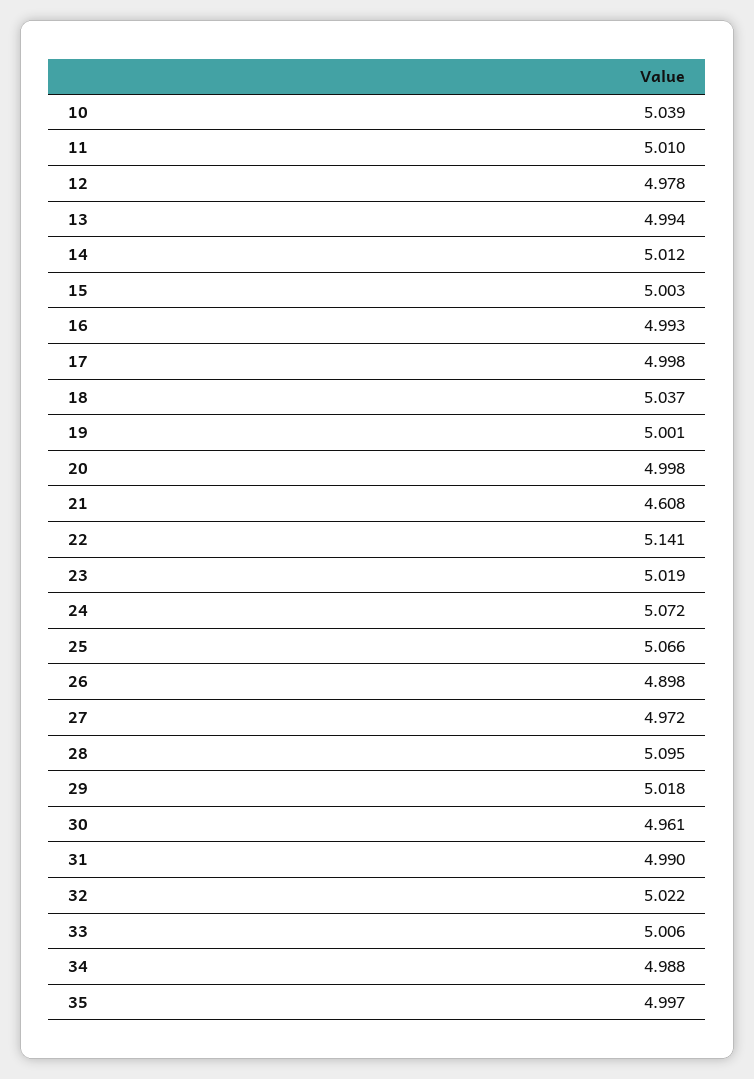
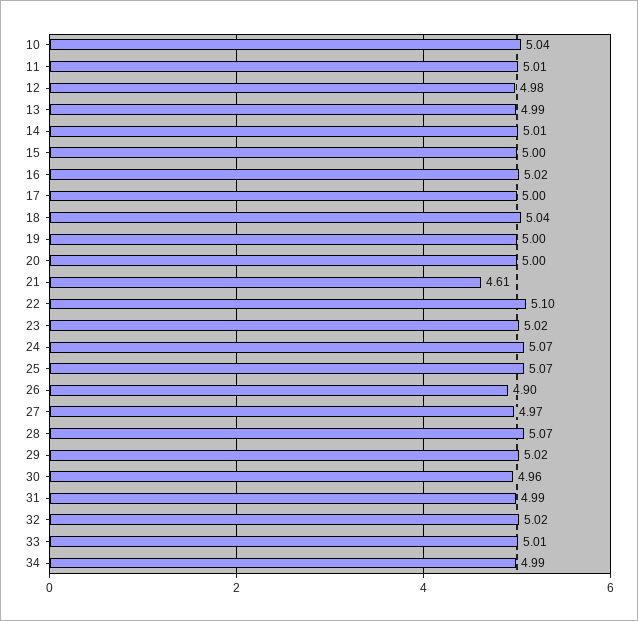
16: 4.993 -> 5.02
22: 5.141 -> 5.1
28: 5.095 -> 5.07
35: 4.997 -> none

